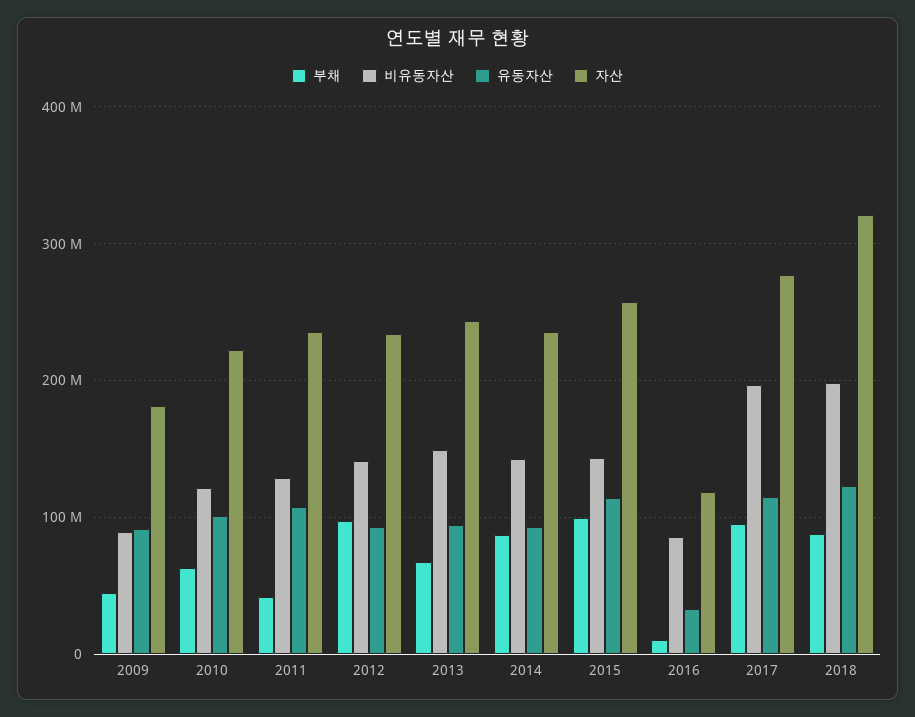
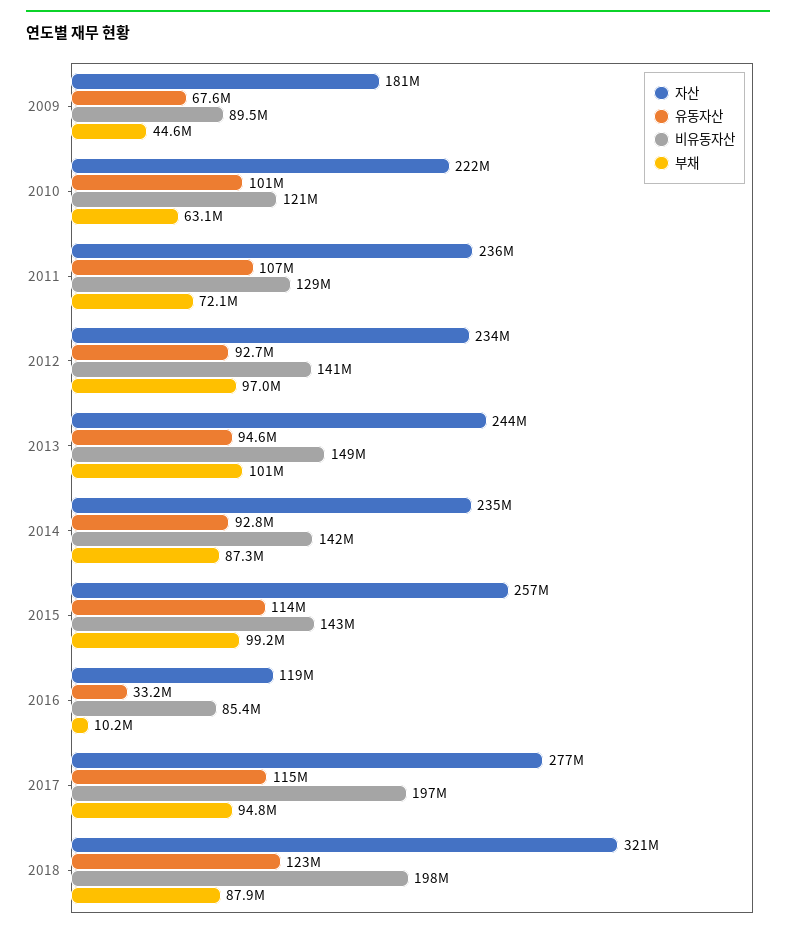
유동자산, 2009: 90000000 -> 67600000
부채, 2011: 40000000 -> 72100000
부채, 2013: 70000000 -> 101000000

